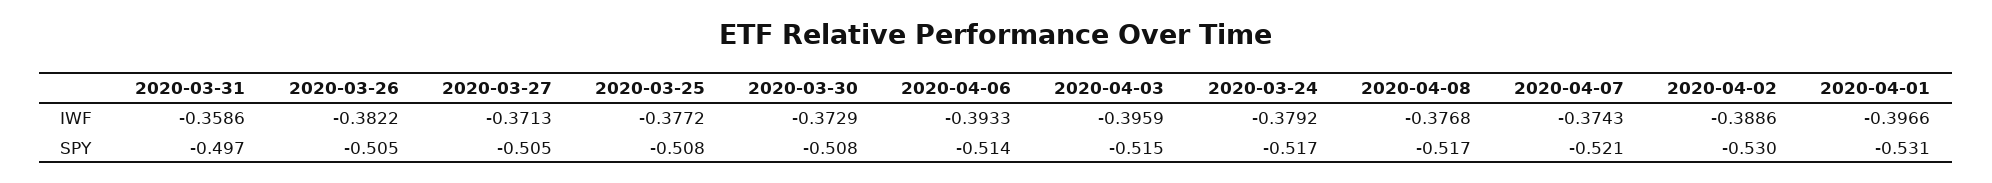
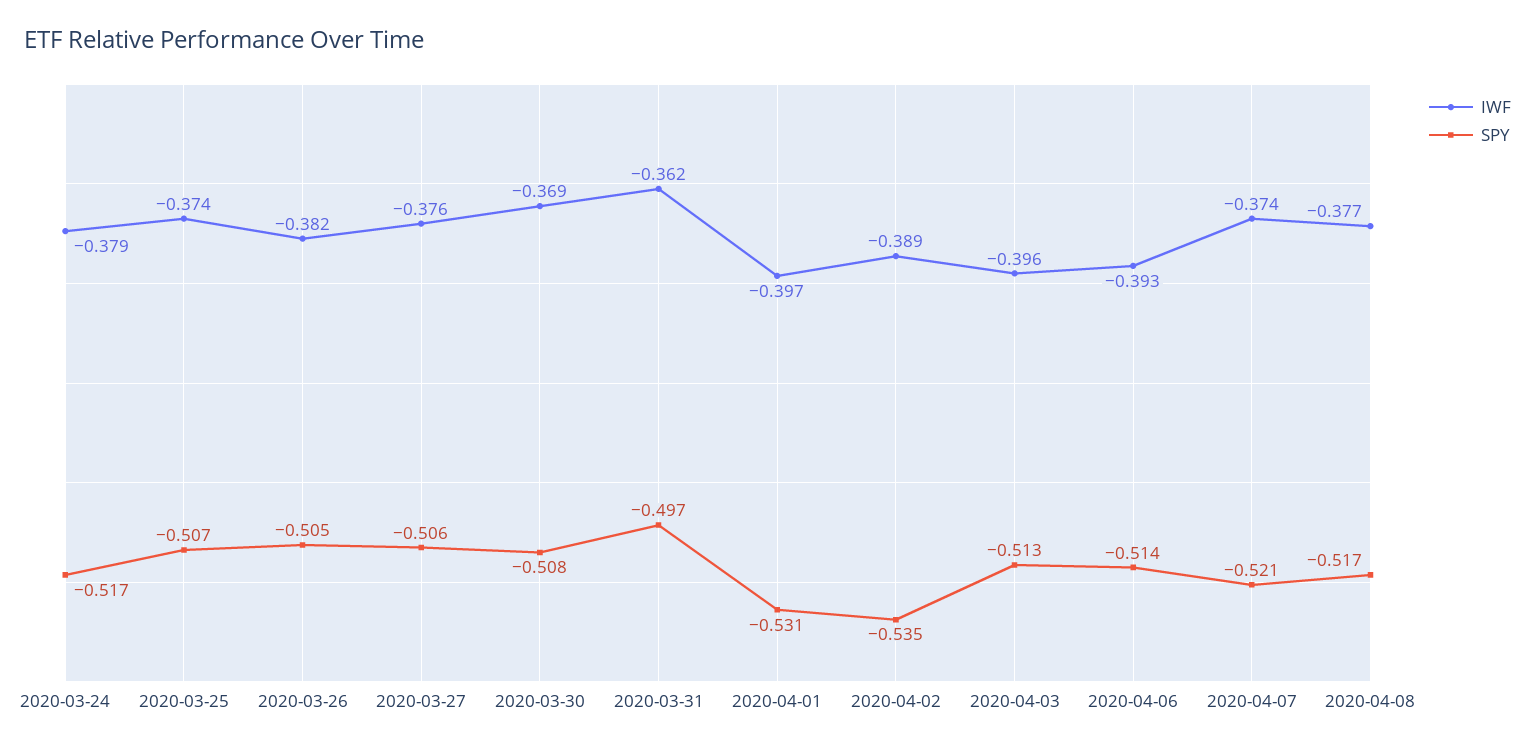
IWF, 2020-03-31: -0.3586 -> -0.362
IWF, 2020-03-27: -0.3713 -> -0.376
IWF, 2020-03-25: -0.3772 -> -0.374
IWF, 2020-03-30: -0.3729 -> -0.369
SPY, 2020-03-27: -0.505 -> -0.506
SPY, 2020-03-25: -0.508 -> -0.507
SPY, 2020-04-03: -0.515 -> -0.513
SPY, 2020-04-02: -0.53 -> -0.535

